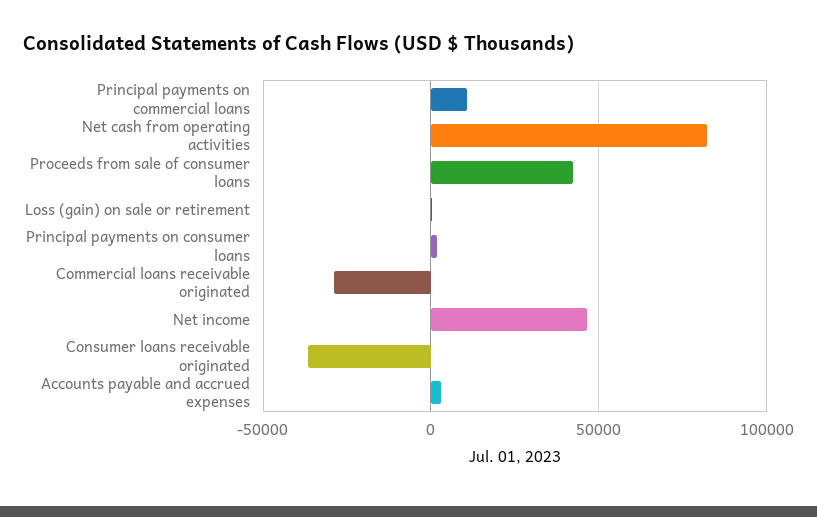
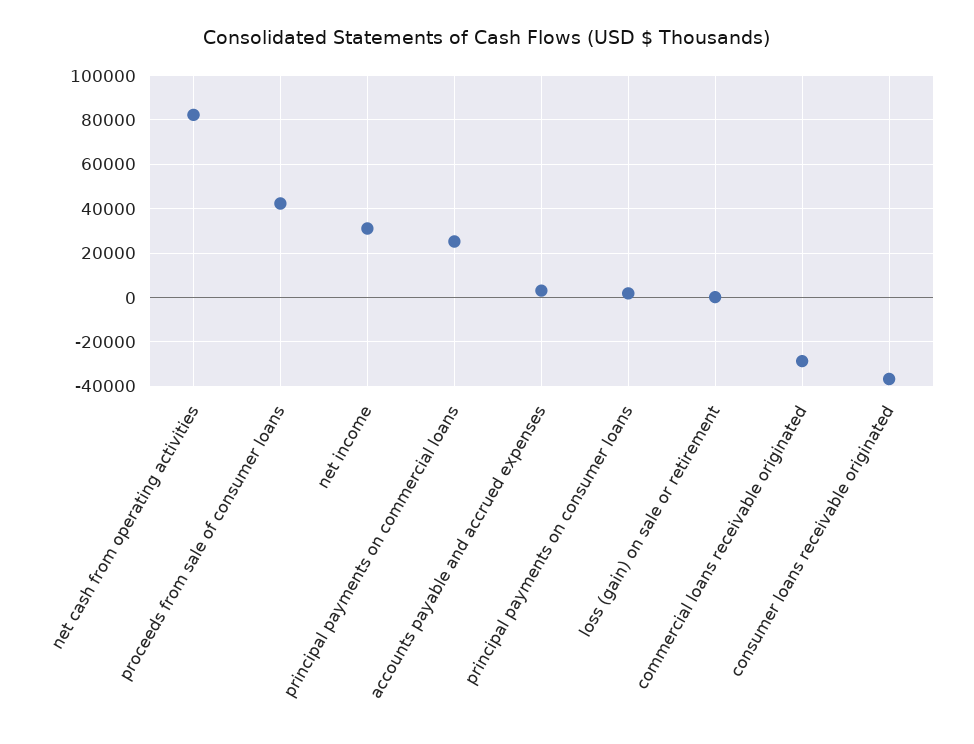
Principal payments on commercial loans: 10000 -> 25000
Net income: 45000 -> 30000

